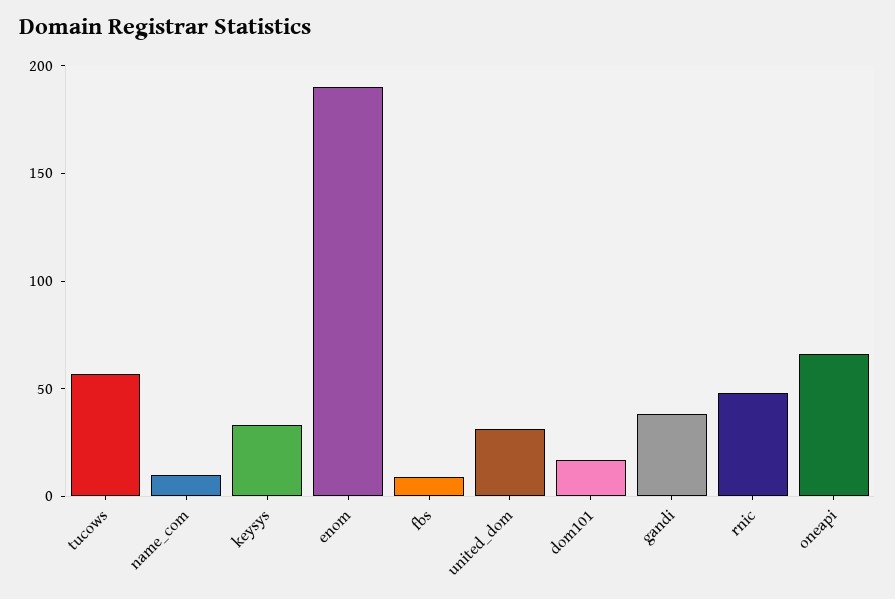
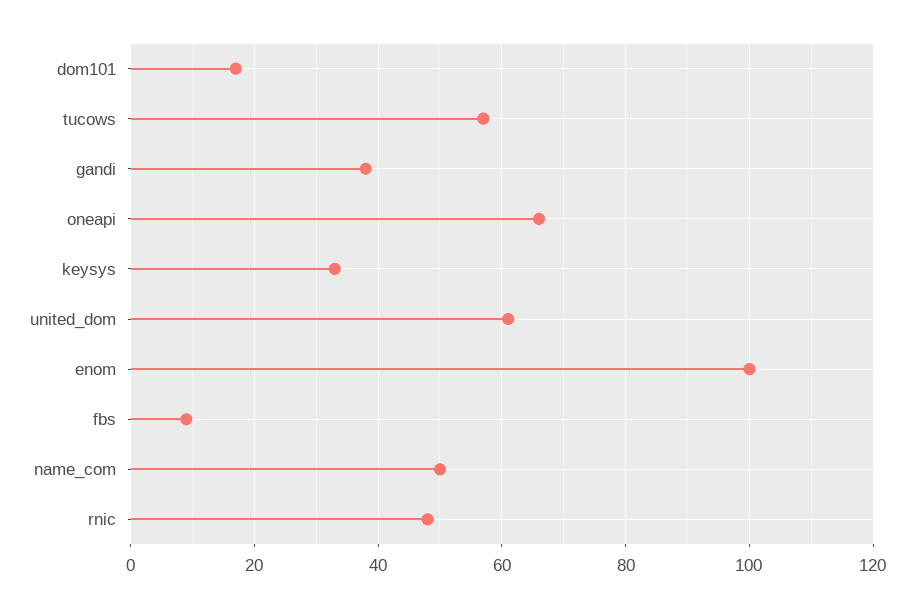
name_com: 10 -> 50
enom: 190 -> 100
united_dom: 30 -> 60

